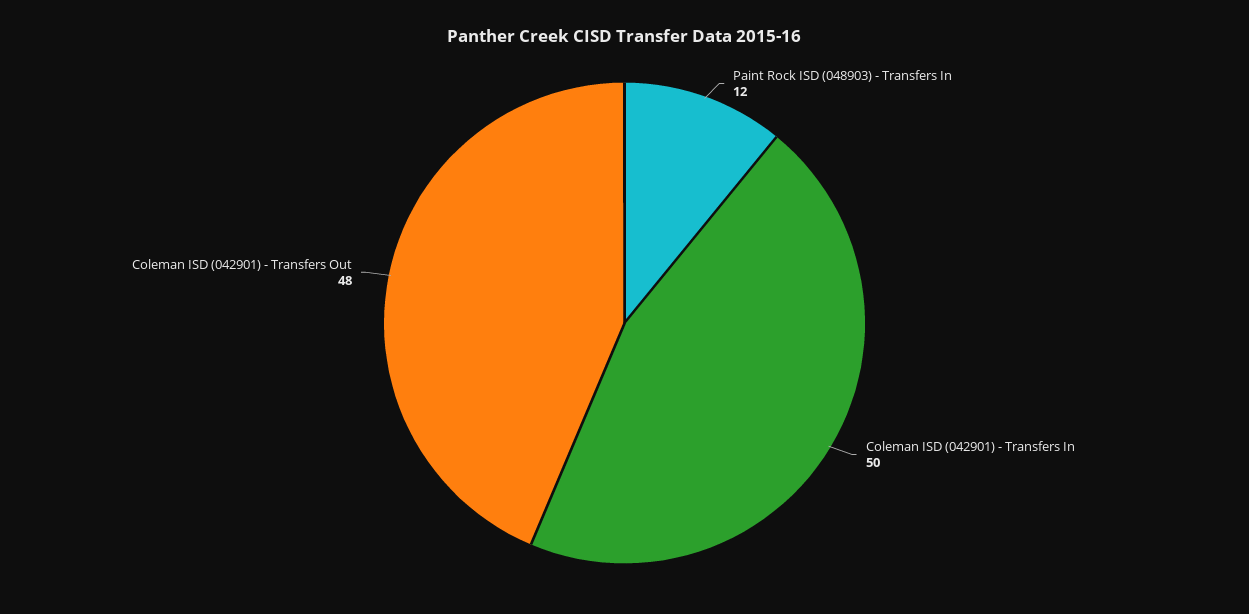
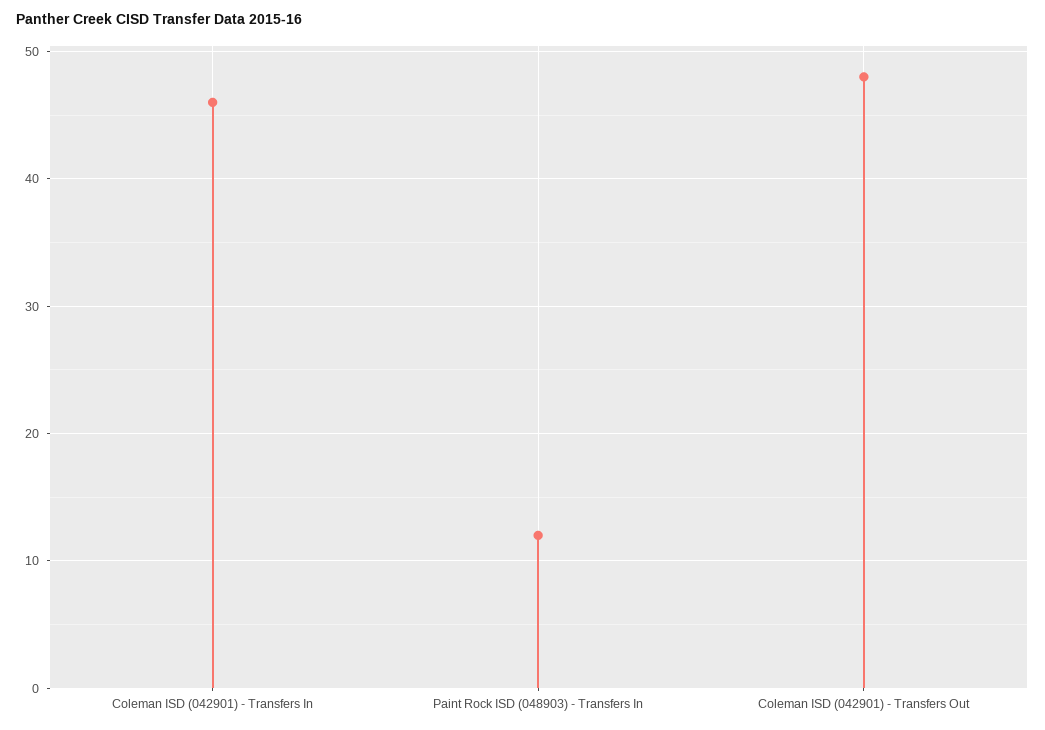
Coleman ISD (042901) - Transfers In: 50 -> 46

